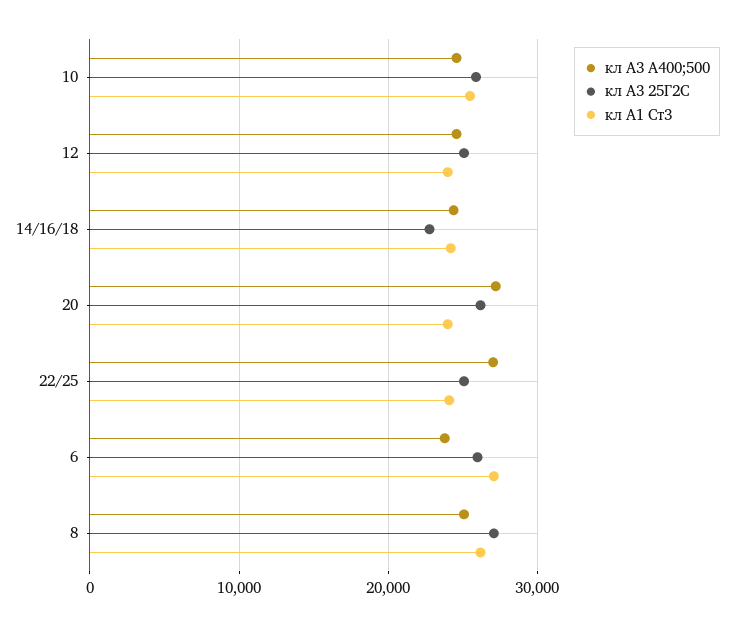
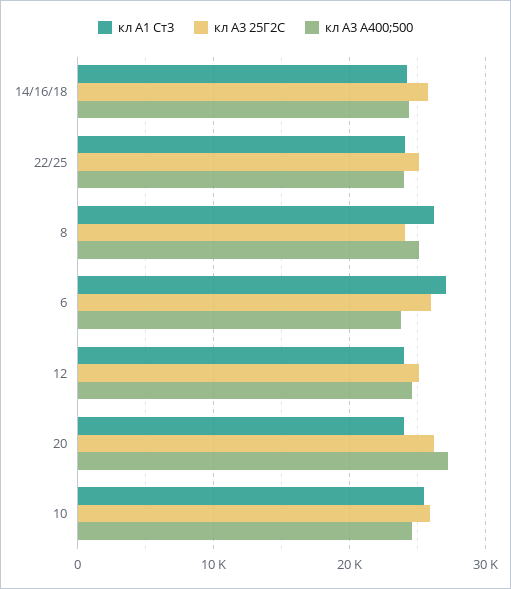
кл А3 25Г2С, 14/16/18: 23000 -> 26000
кл А3 А400;500, 22/25: 27000 -> 24000
кл А3 25Г2С, 8: 27000 -> 24000

